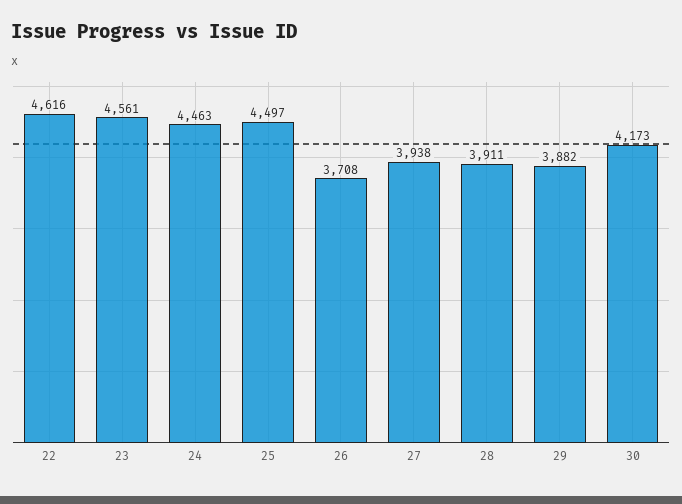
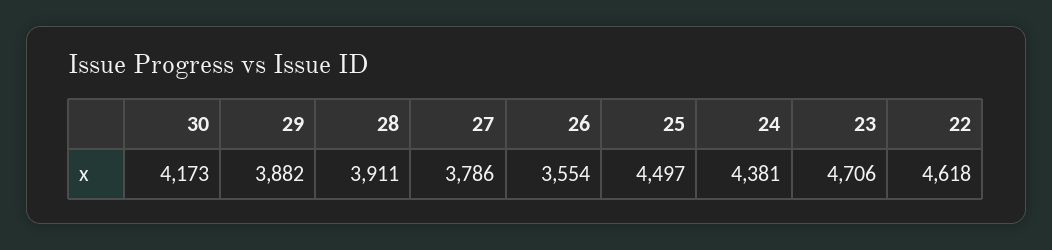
22: 4616 -> 4618
23: 4561 -> 4706
24: 4463 -> 4381
26: 3708 -> 3554
27: 3938 -> 3786

